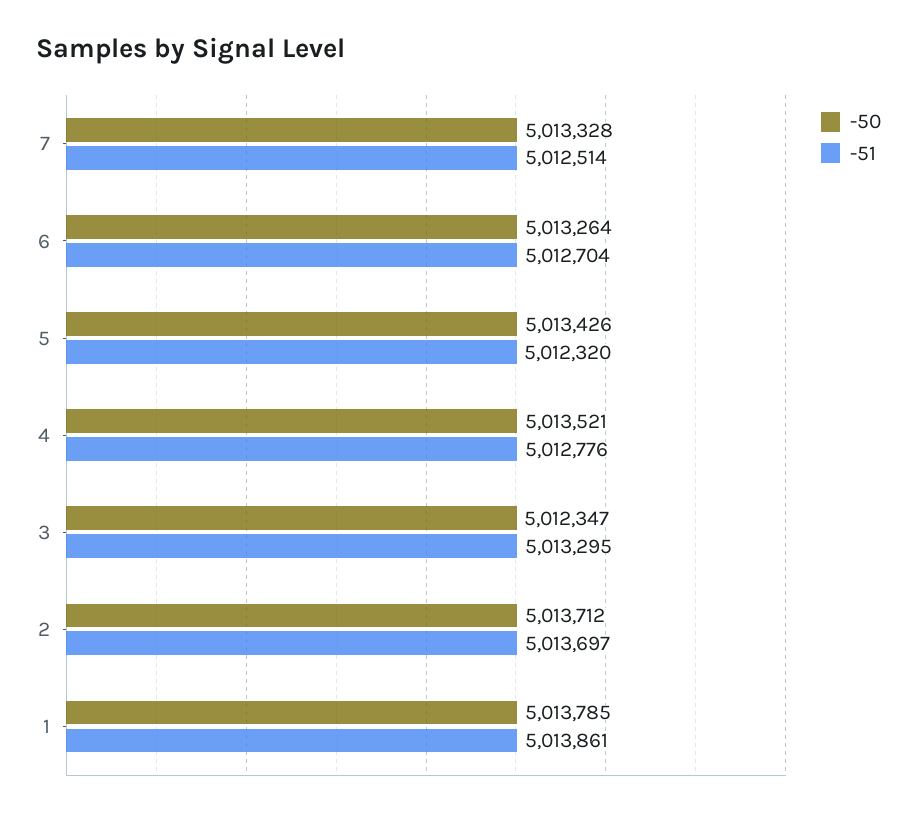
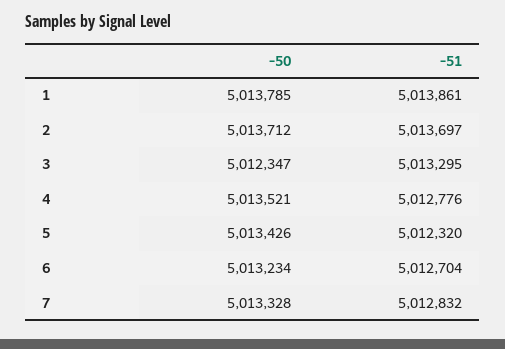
-51, 7: 5012514 -> 5012832
-50, 6: 5013264 -> 5013234

